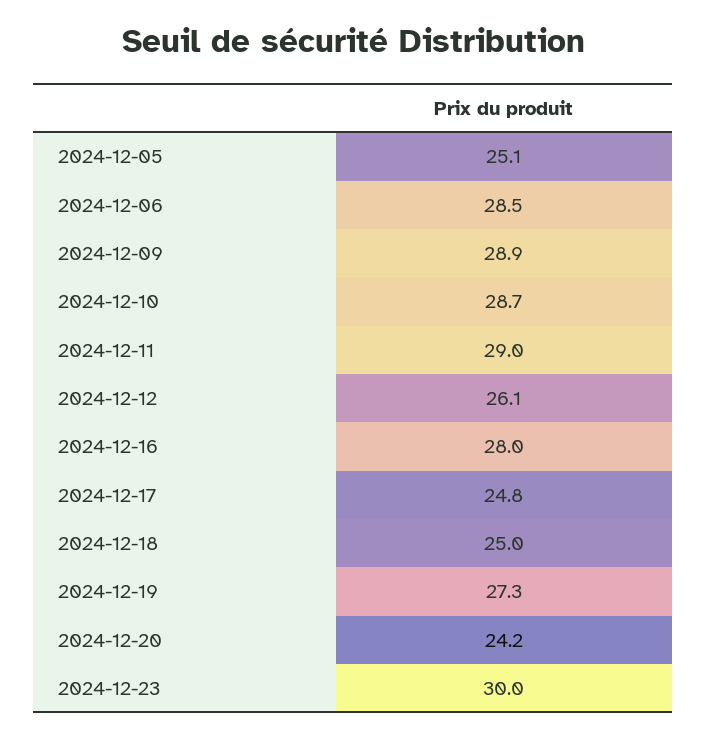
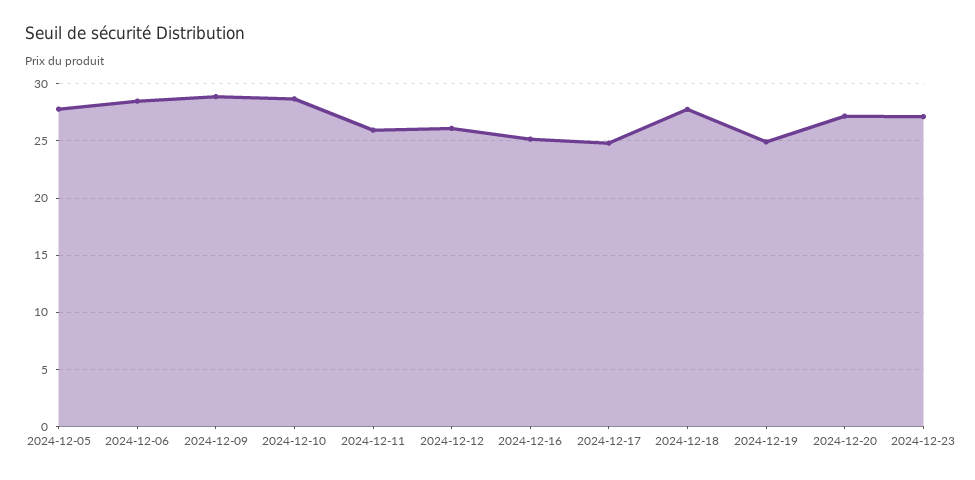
2024-12-05: 25.1 -> 28
2024-12-11: 29 -> 26
2024-12-16: 28 -> 25
2024-12-18: 25 -> 28
2024-12-19: 27.3 -> 25
2024-12-20: 24.2 -> 27
2024-12-23: 30 -> 27

